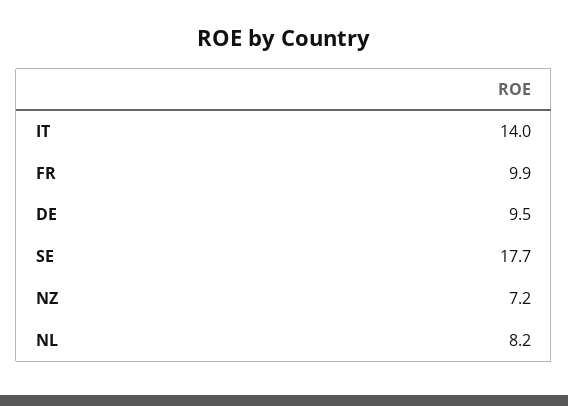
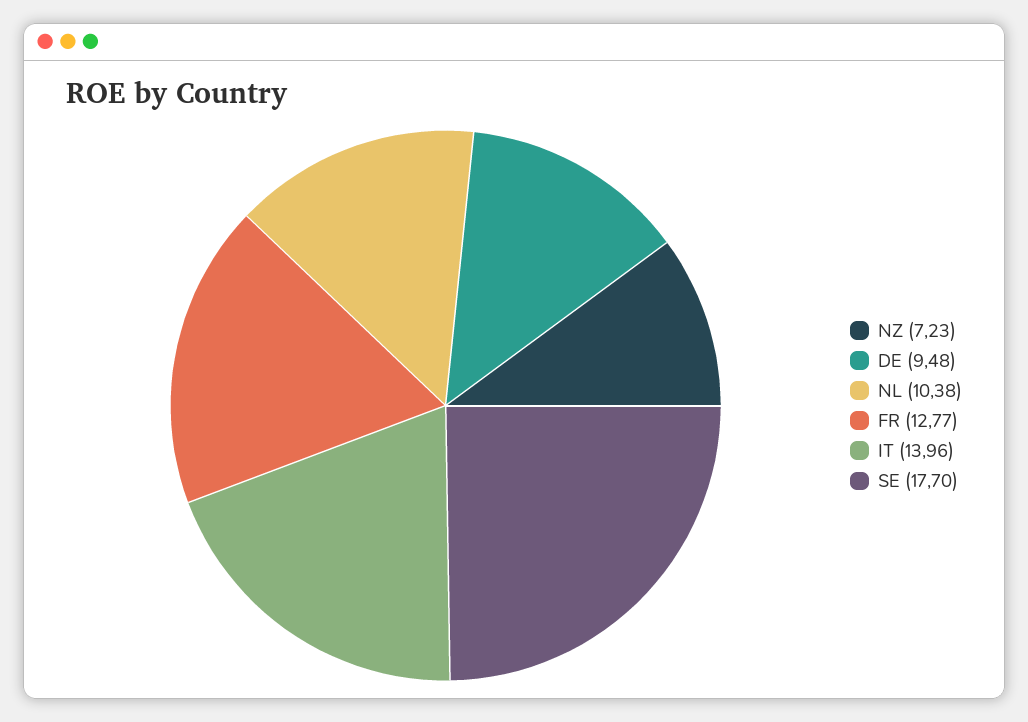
FR: 9.9 -> 12.77
NL: 8.2 -> 10.38

